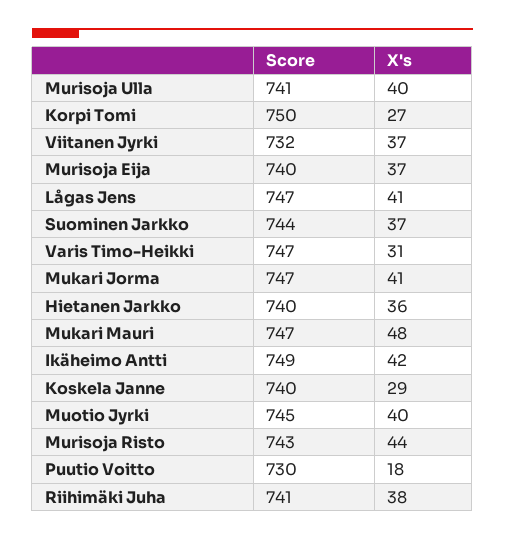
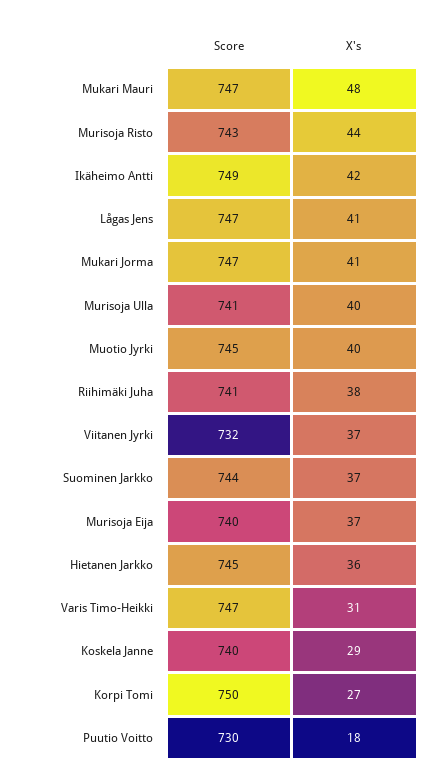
Score, Hietanen Jarkko: 740 -> 745

